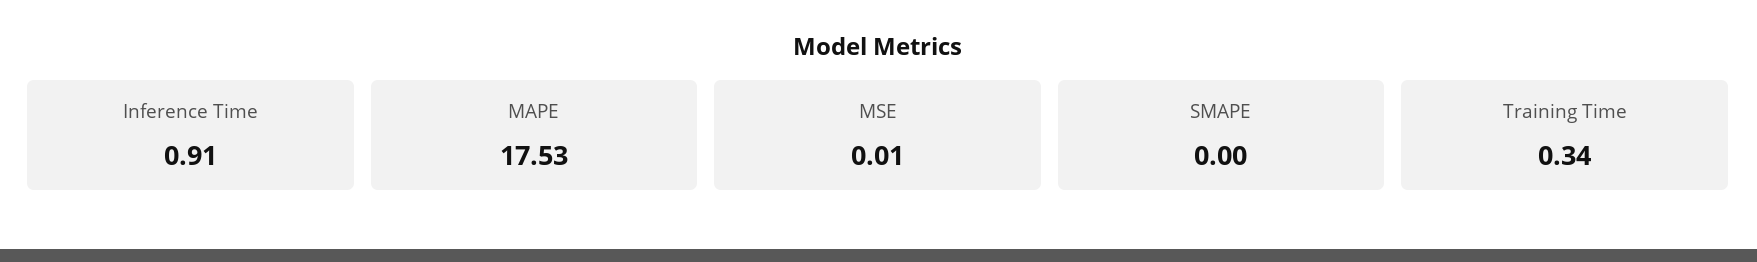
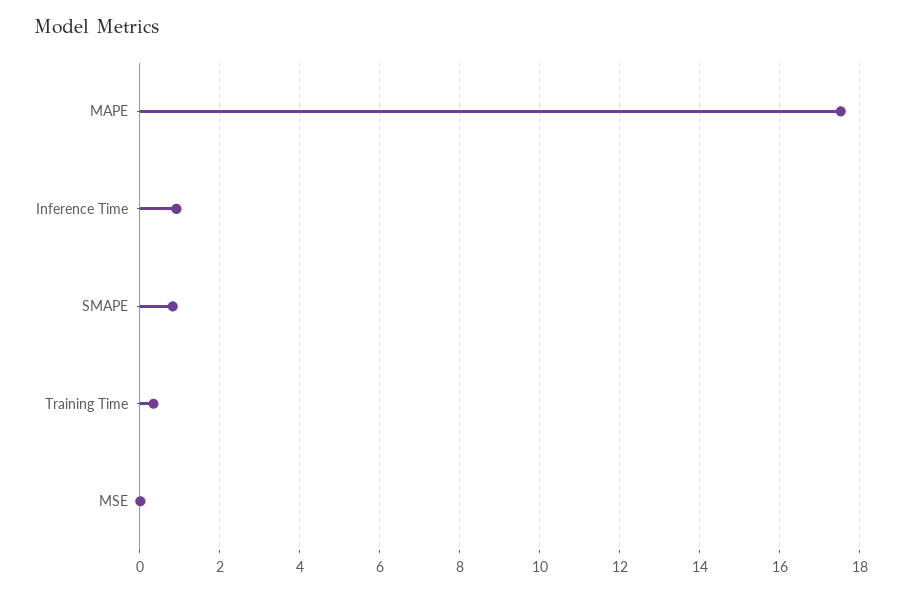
SMAPE: 0 -> 0.8

